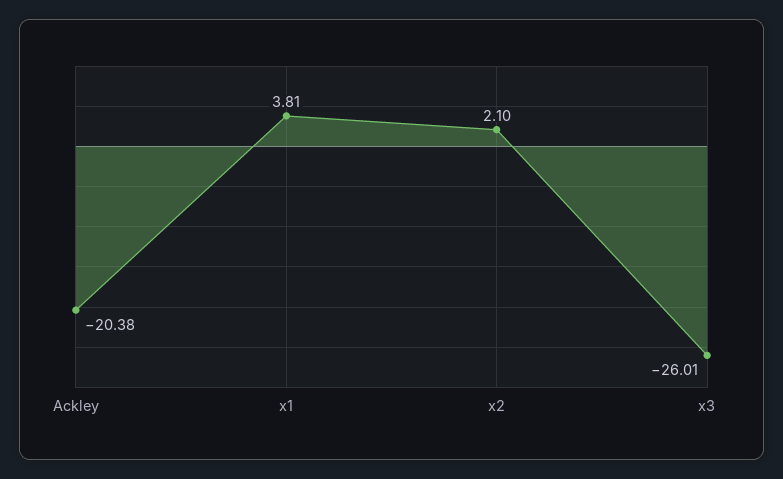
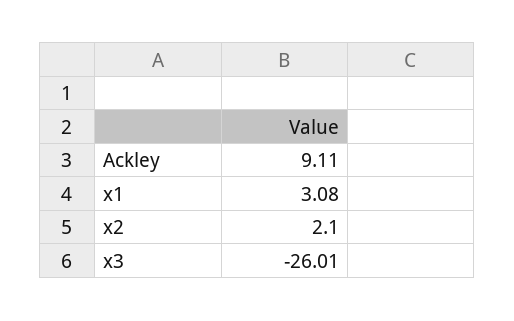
Ackley: -20.38 -> 9.11
x1: 3.81 -> 3.08

